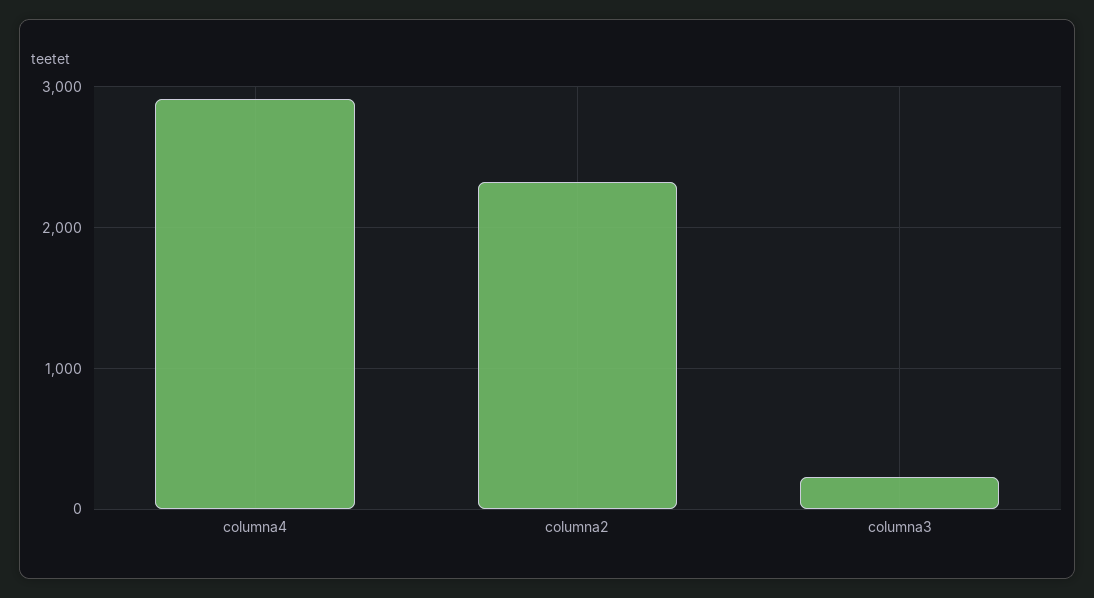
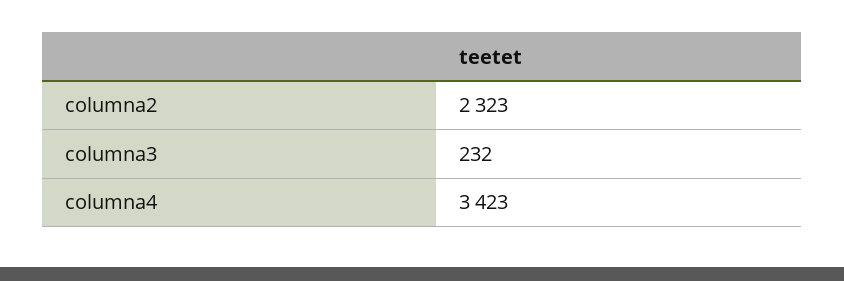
columna4: 2900 -> 3423

